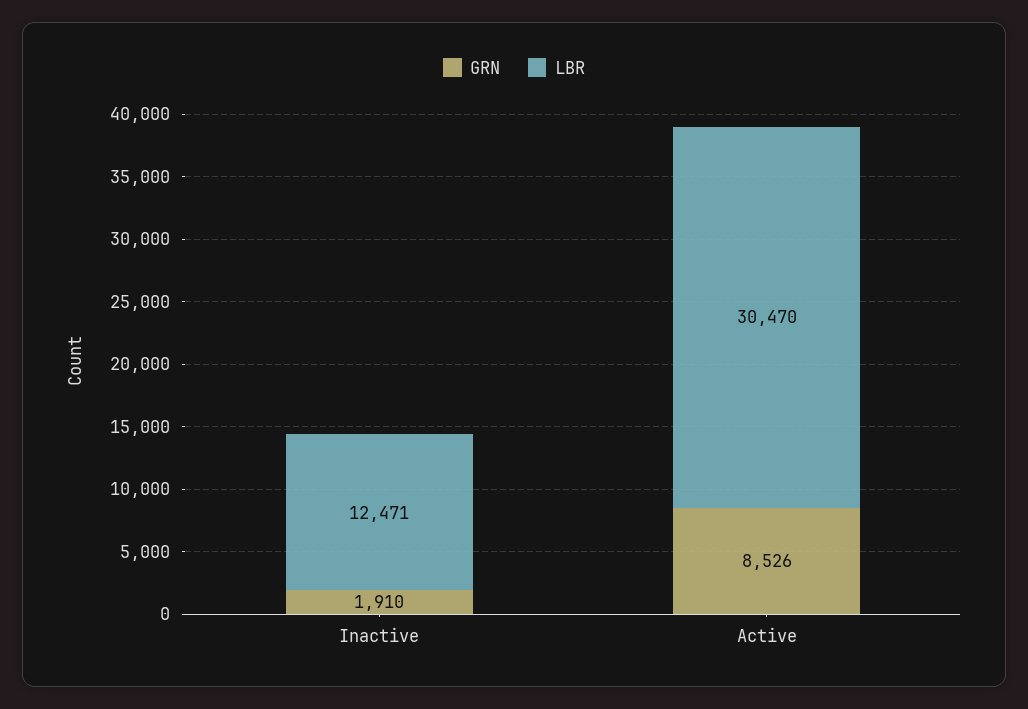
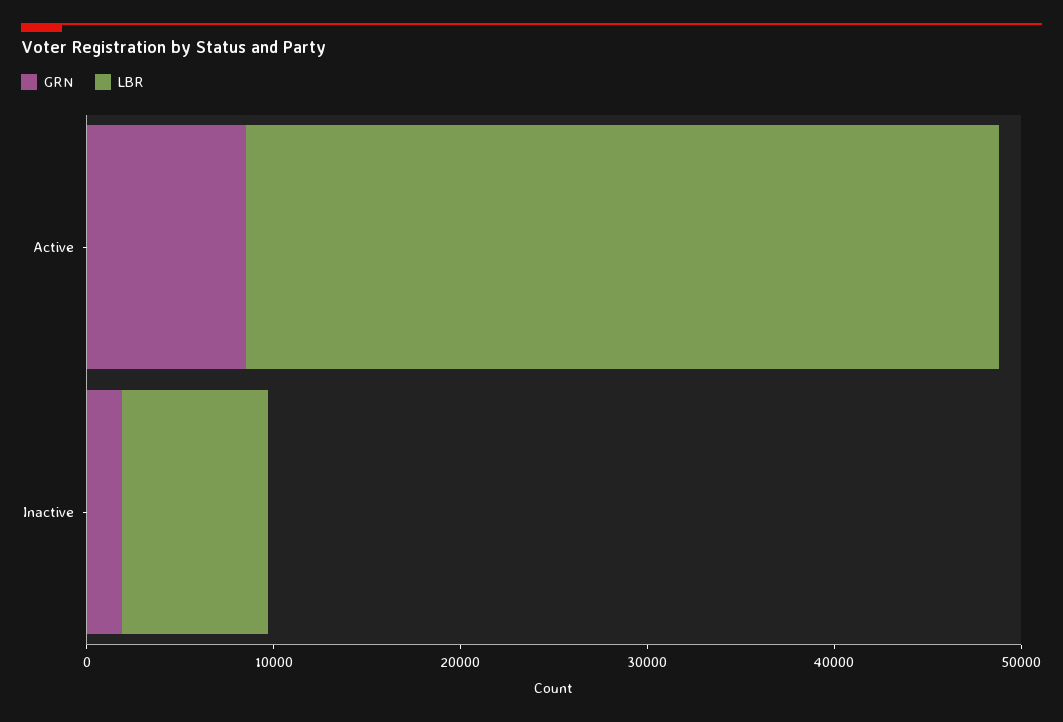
LBR, Inactive: 12471 -> 8000
LBR, Active: 30470 -> 40000

